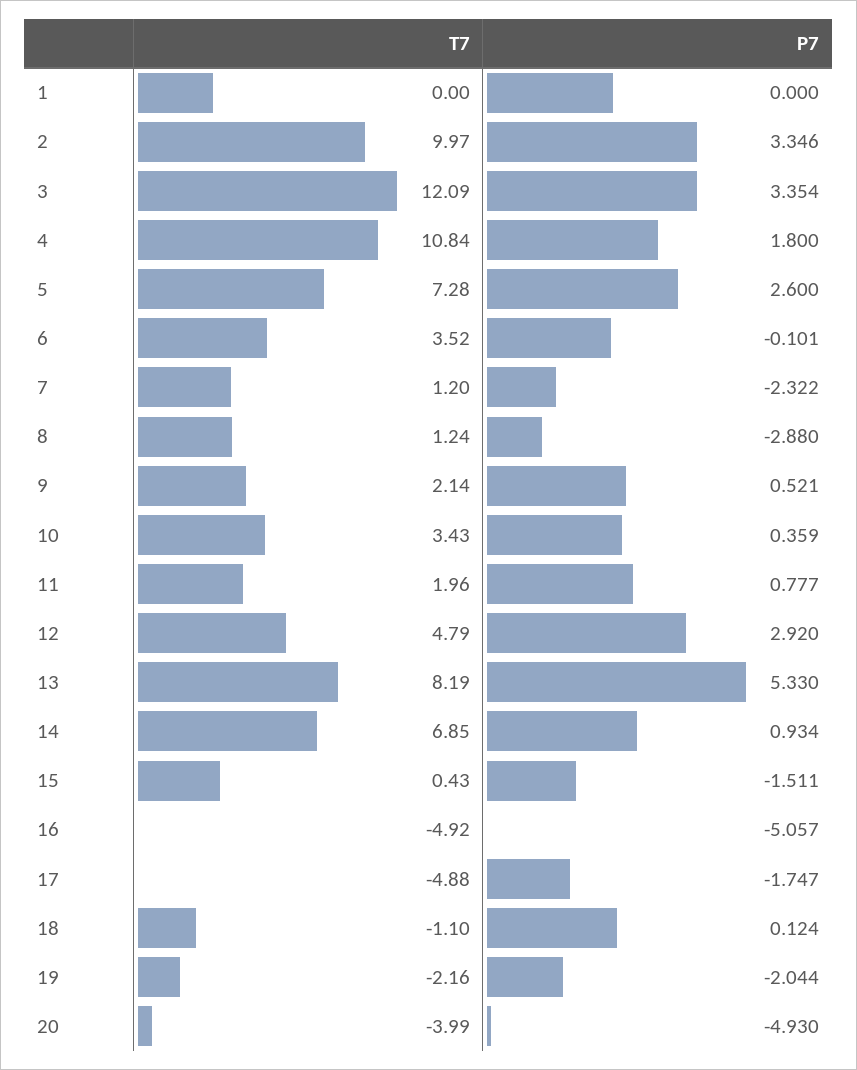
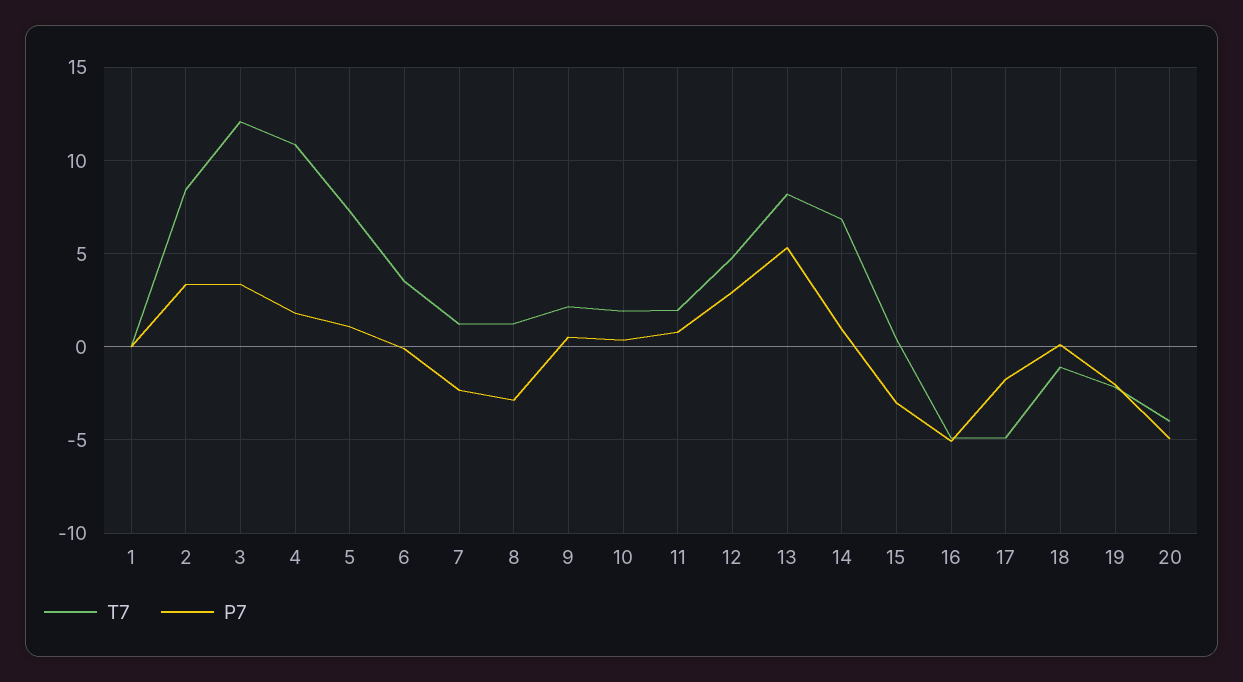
T7, 2: 9.97 -> 8.5
P7, 5: 2.6 -> 1
T7, 10: 3.43 -> 2
P7, 15: -1.511 -> -3

